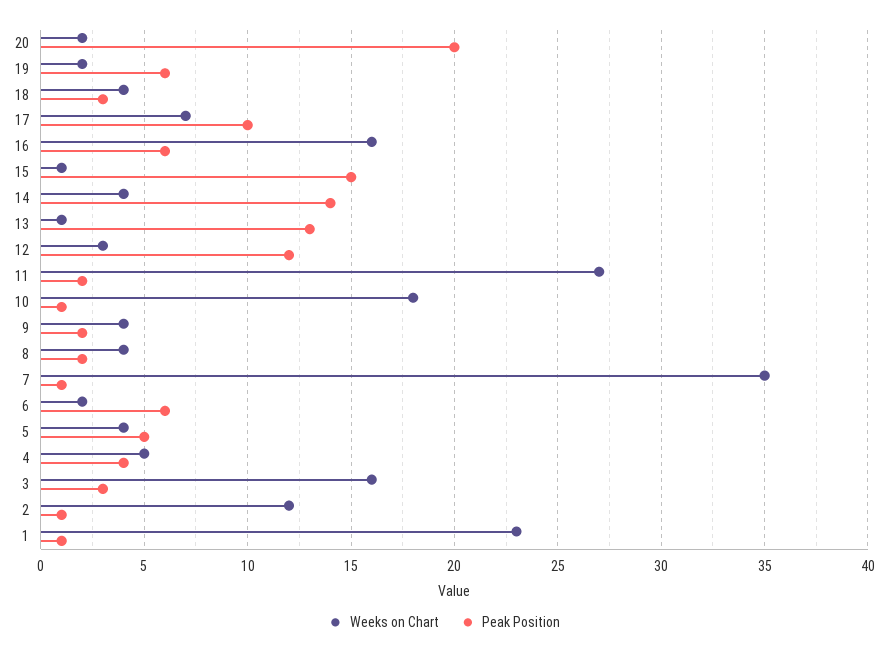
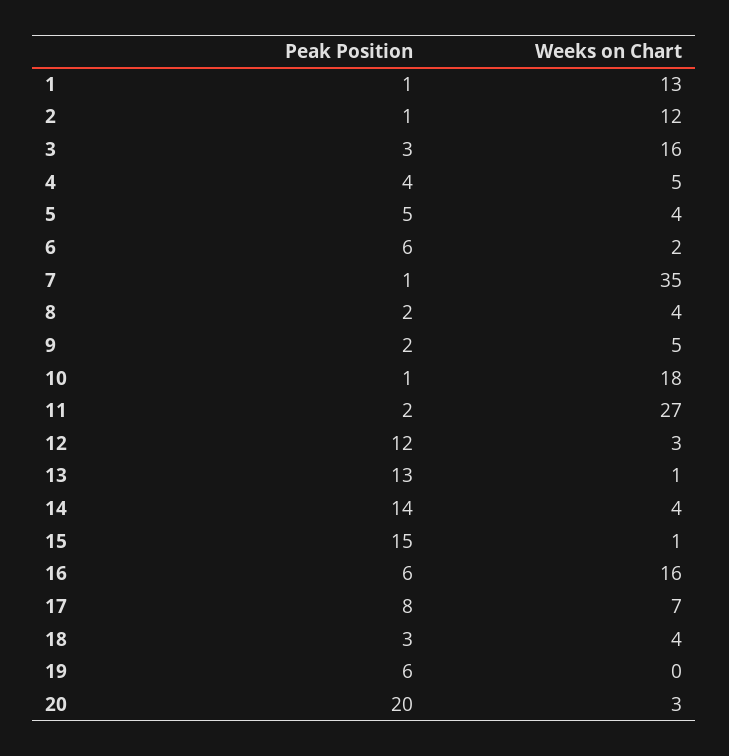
Weeks on Chart, 20: 2 -> 3
Weeks on Chart, 19: 2 -> 0
Peak Position, 17: 10 -> 8
Weeks on Chart, 9: 4 -> 5
Weeks on Chart, 1: 23 -> 13

